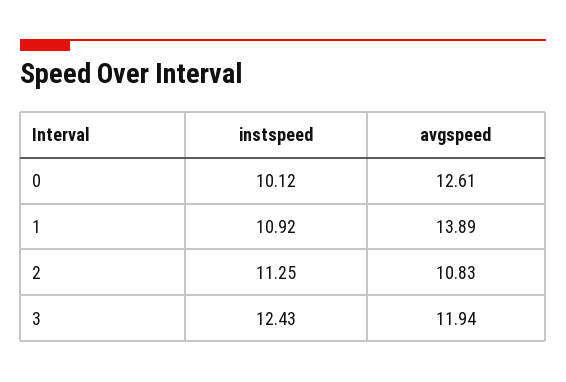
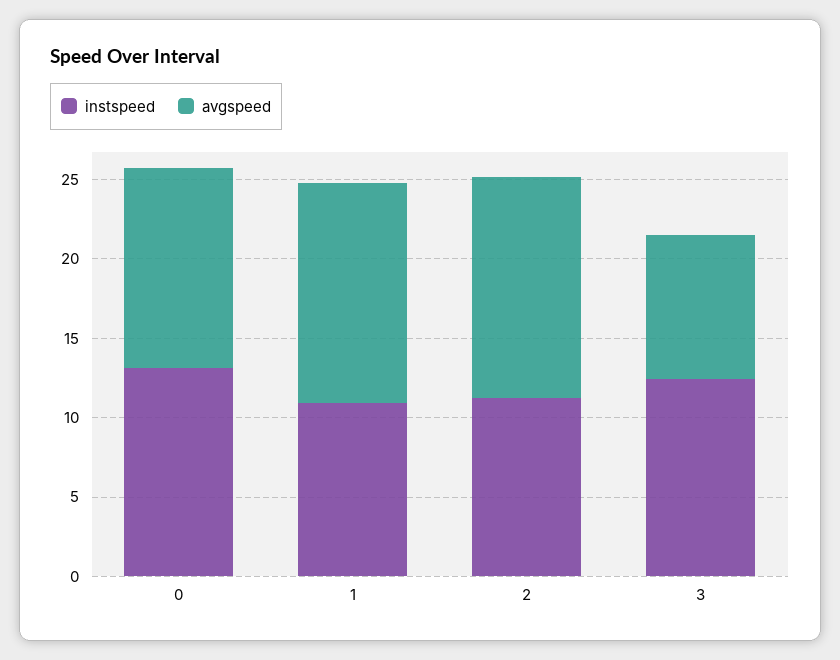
instspeed, 0: 10.12 -> 13
avgspeed, 2: 10.83 -> 14
avgspeed, 3: 11.94 -> 9

